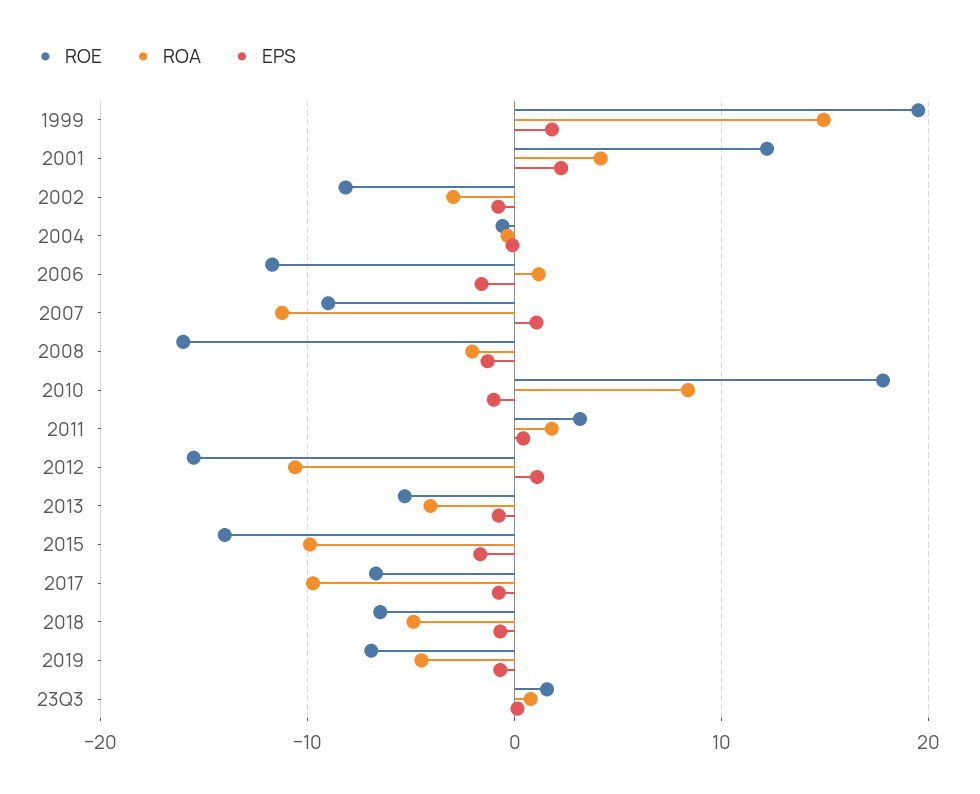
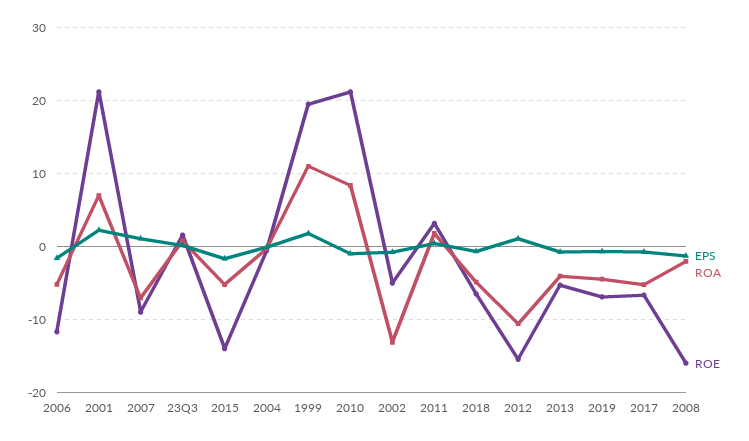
ROA, 1999: 15 -> 11
ROE, 2001: 12 -> 21
ROA, 2001: 4 -> 7
ROE, 2002: -8 -> -5
ROA, 2002: -3 -> -13
ROA, 2006: 1 -> -5
ROA, 2007: -11 -> -7
ROE, 2010: 18 -> 21
ROA, 2015: -10 -> -5
ROA, 2017: -10 -> -5

